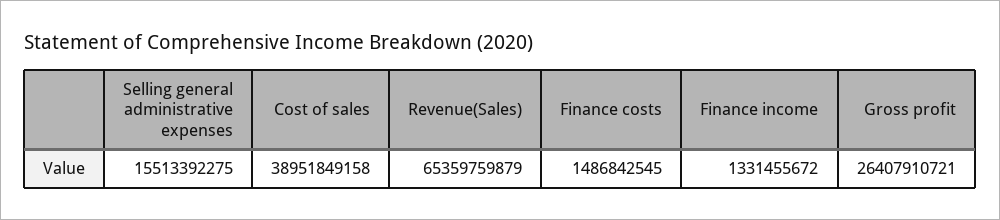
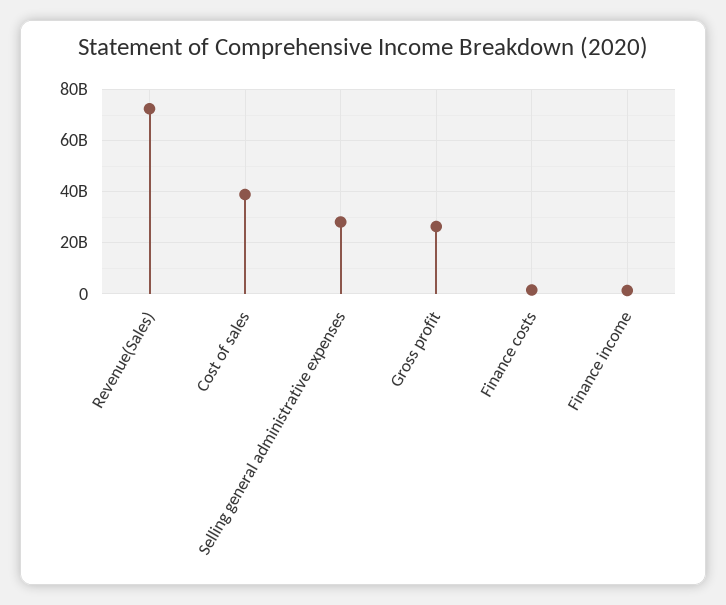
Selling general administrative expenses: 15513392275 -> 27500000000
Revenue(Sales): 65359759879 -> 72500000000

